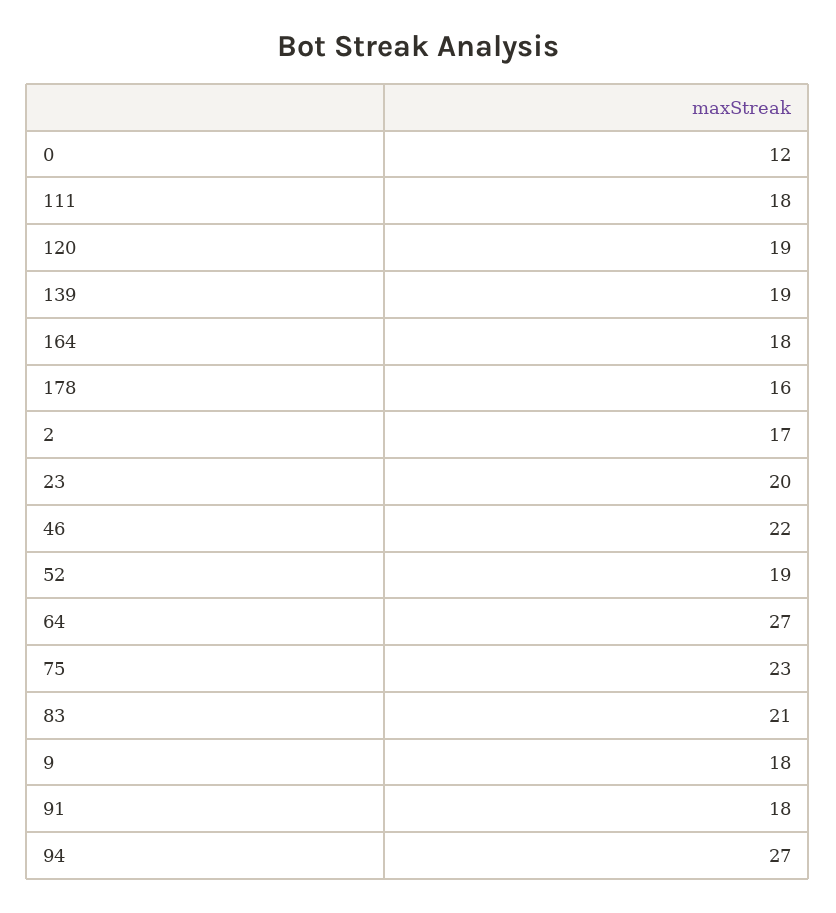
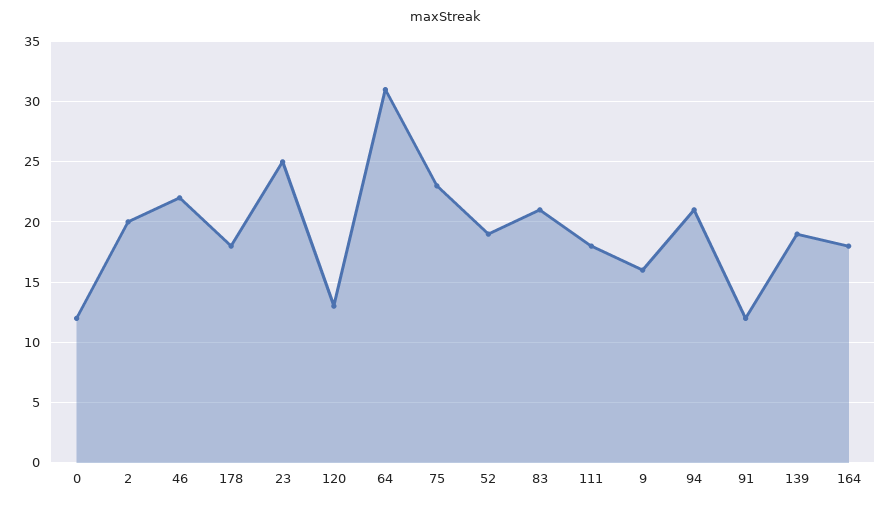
120: 19 -> 13
178: 16 -> 18
2: 17 -> 20
23: 20 -> 25
64: 27 -> 31
9: 18 -> 16
91: 18 -> 12
94: 27 -> 21

